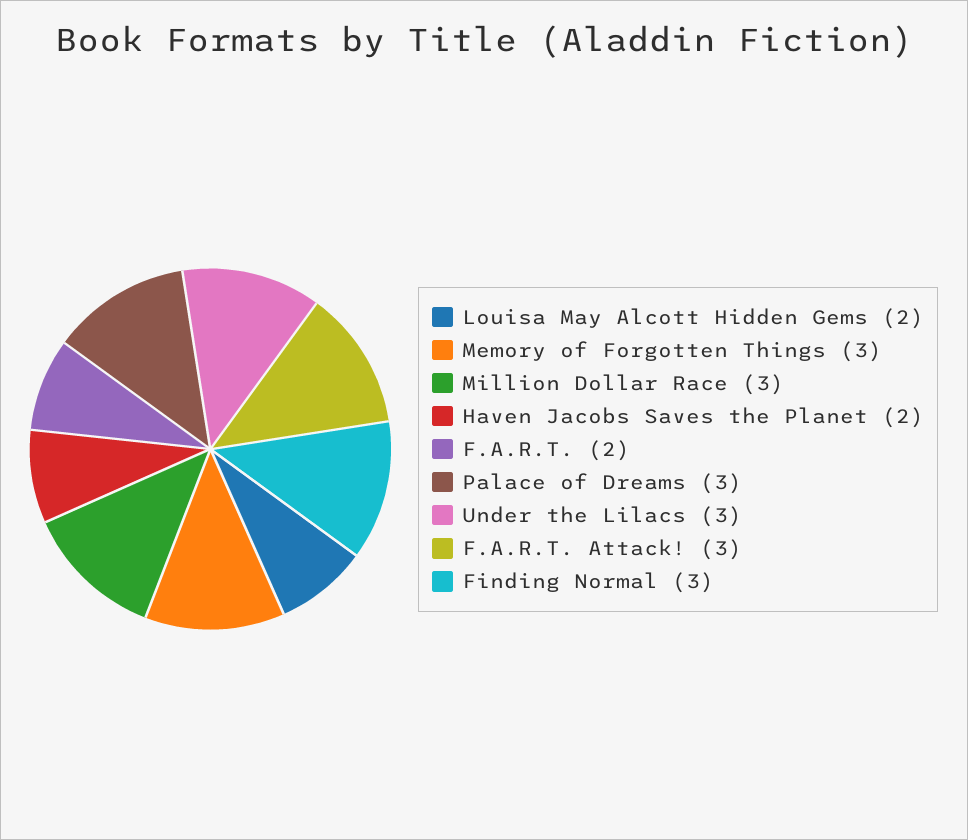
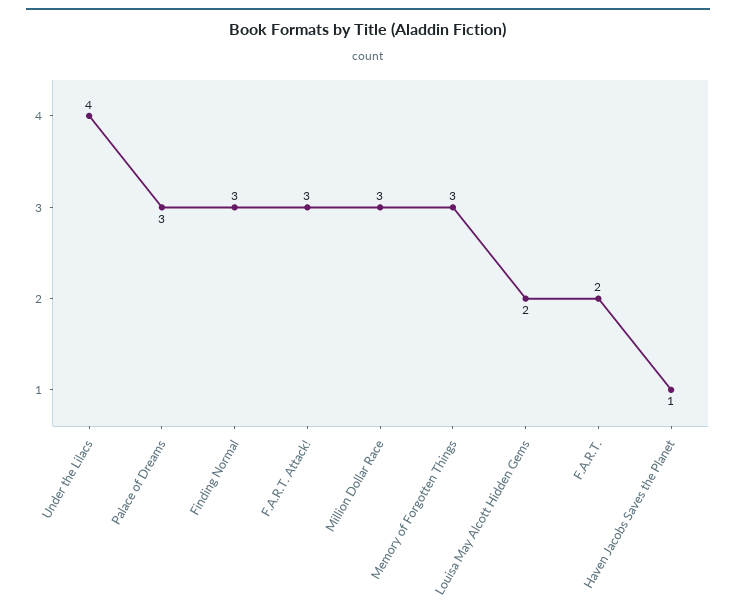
Haven Jacobs Saves the Planet: 2 -> 1
Under the Lilacs: 3 -> 4

